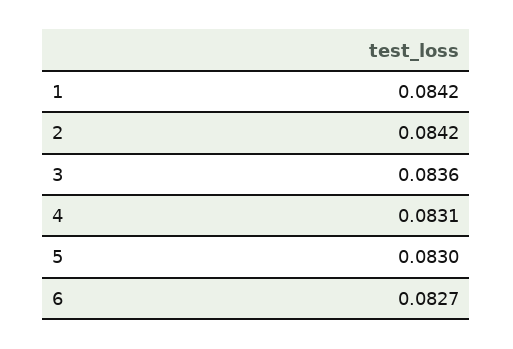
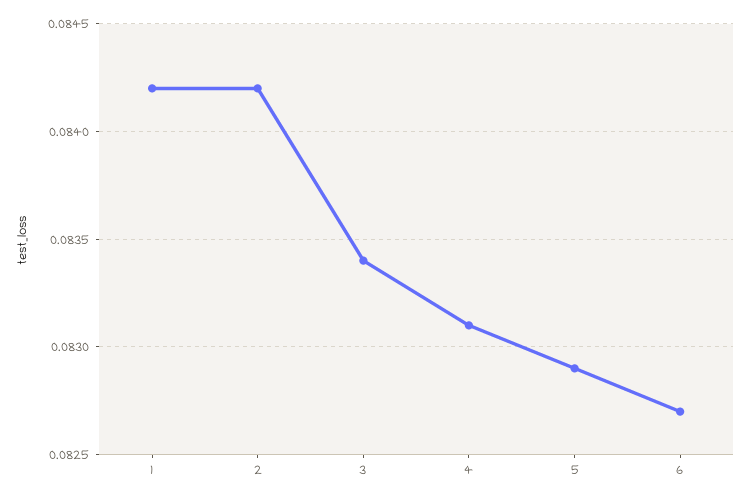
3: 0.0836 -> 0.0834
5: 0.083 -> 0.0829

